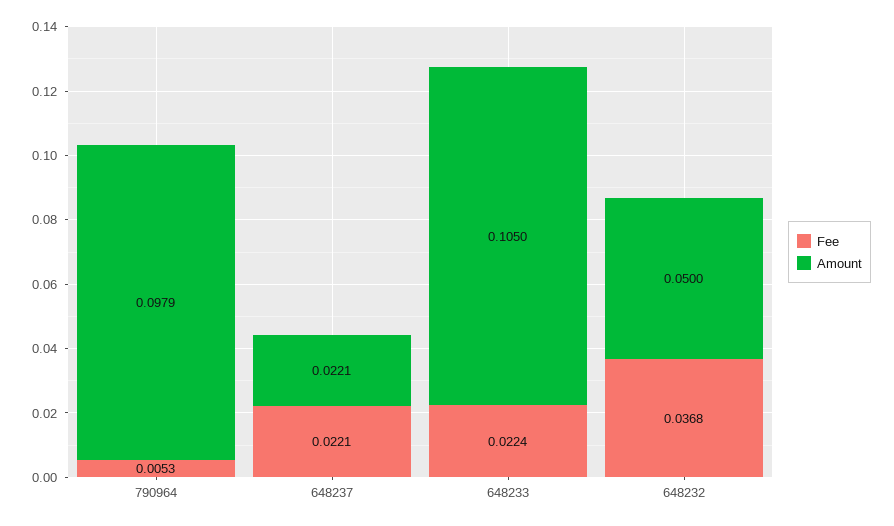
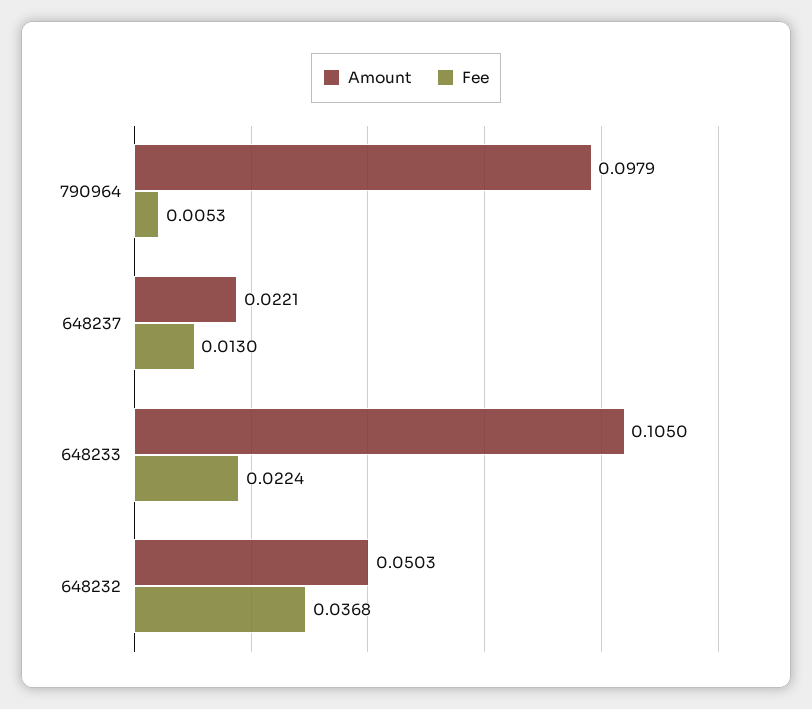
Fee, 648237: 0.0221 -> 0.013
Amount, 648232: 0.05 -> 0.0503

